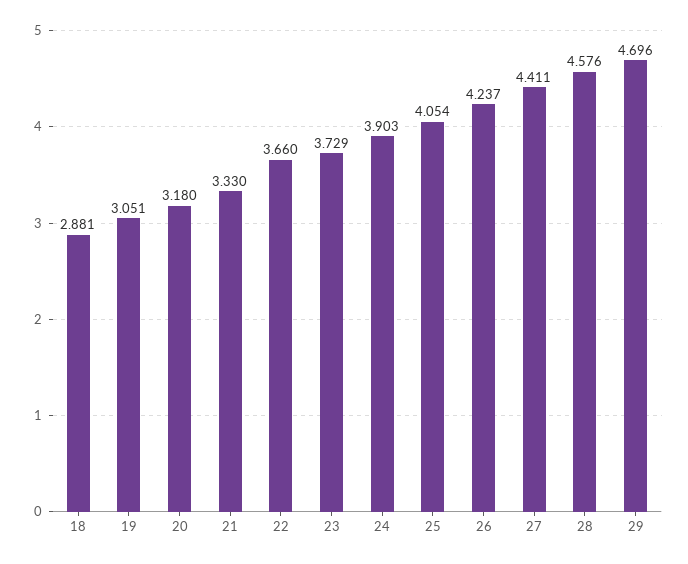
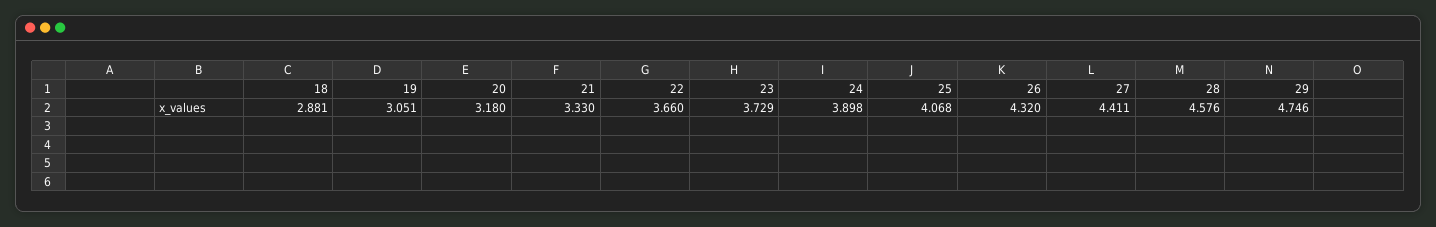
24: 3.903 -> 3.898
25: 4.054 -> 4.068
26: 4.237 -> 4.32
29: 4.696 -> 4.746

